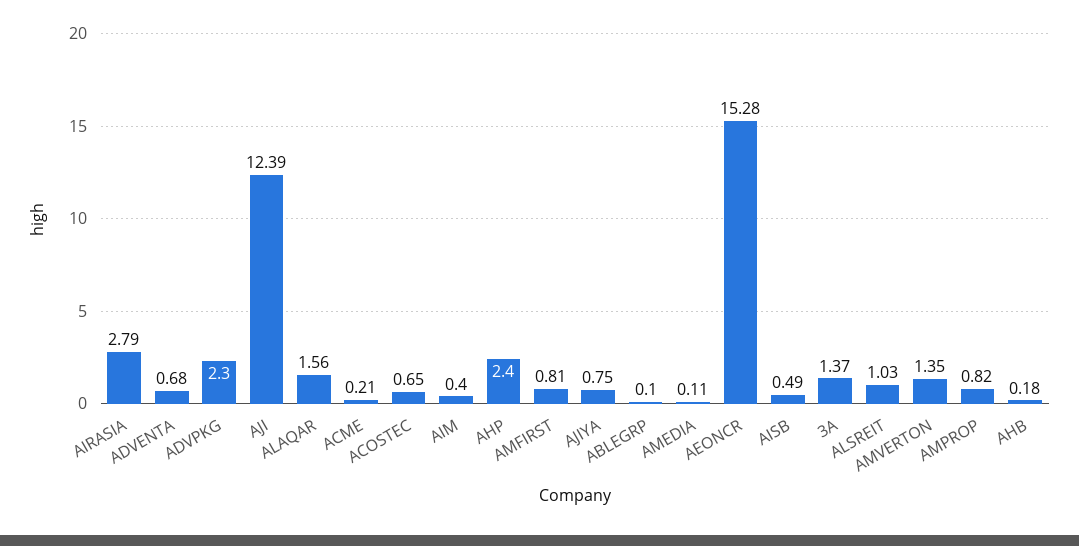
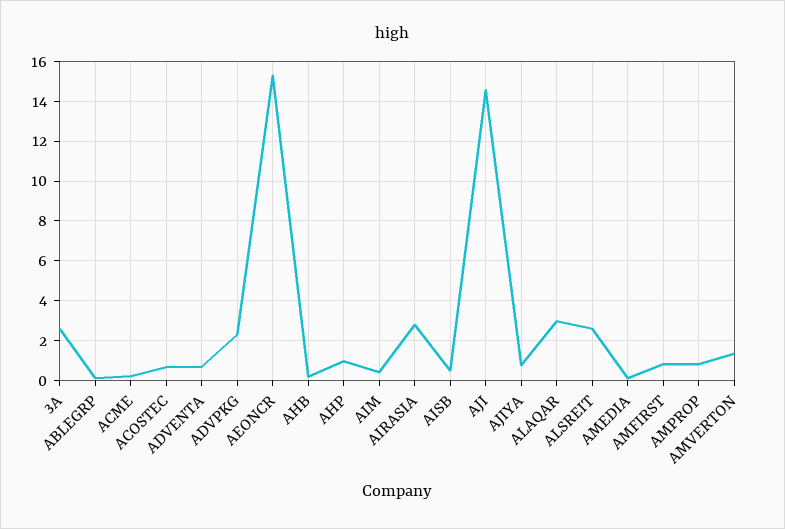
AJI: 12.39 -> 14.5
ALAQAR: 1.56 -> 3
AHP: 2.4 -> 1
3A: 1.37 -> 2.5
ALSREIT: 1.03 -> 2.5

